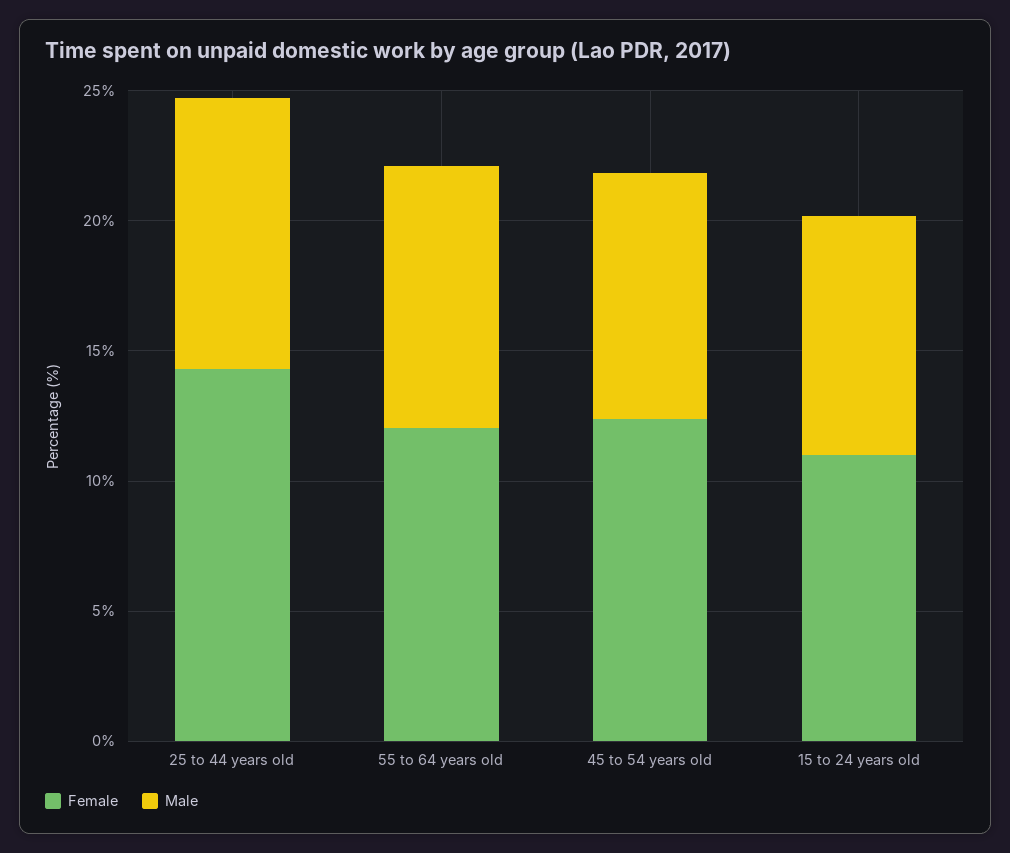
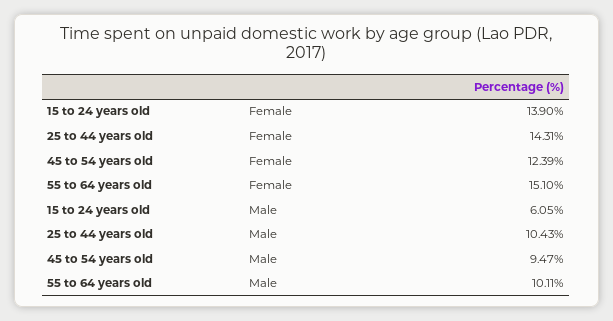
Female, 55 to 64 years old: 12 -> 15.1
Female, 15 to 24 years old: 11 -> 13.9
Male, 15 to 24 years old: 9 -> 6.05

